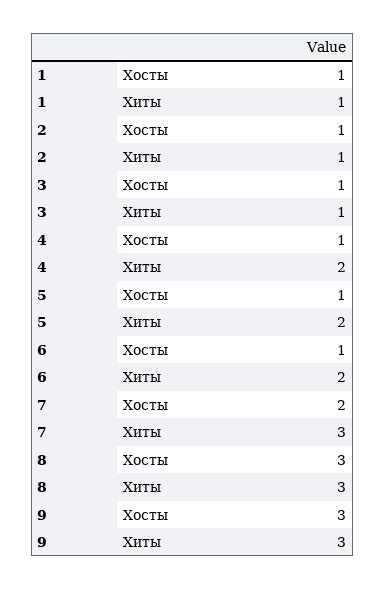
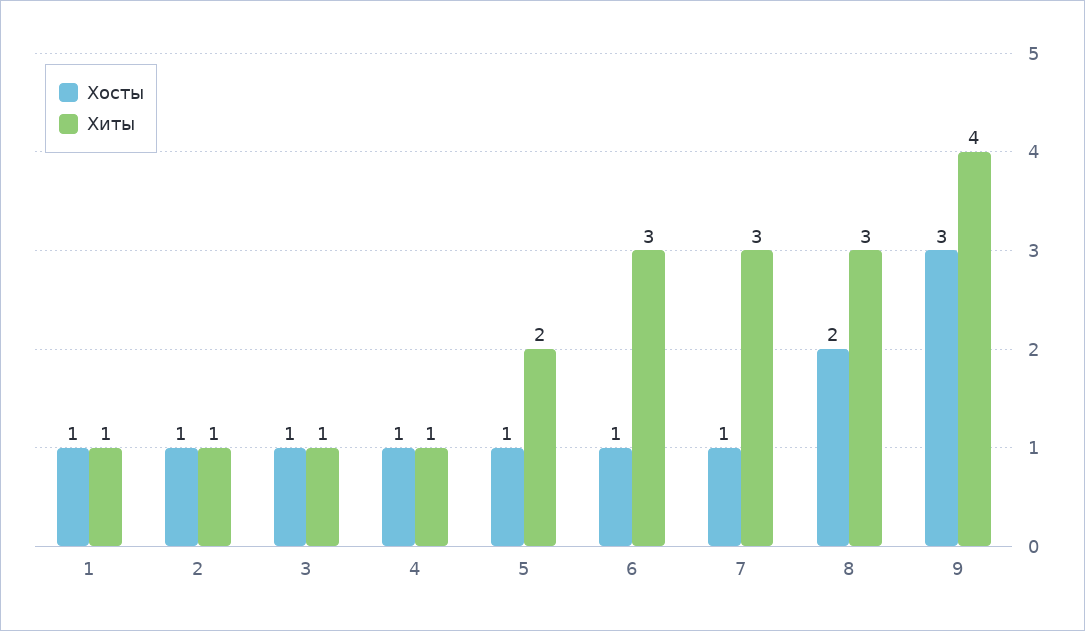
Хиты, 4: 2 -> 1
Хиты, 6: 2 -> 3
Хосты, 7: 2 -> 1
Хосты, 8: 3 -> 2
Хиты, 9: 3 -> 4

